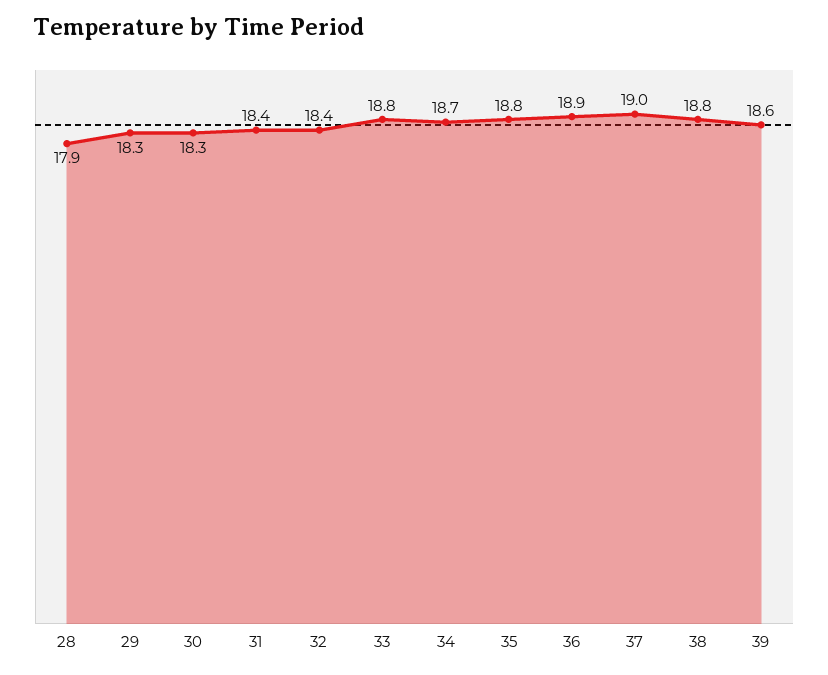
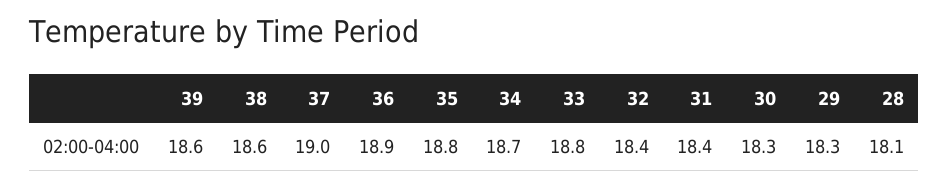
28: 17.9 -> 18.1
38: 18.8 -> 18.6

